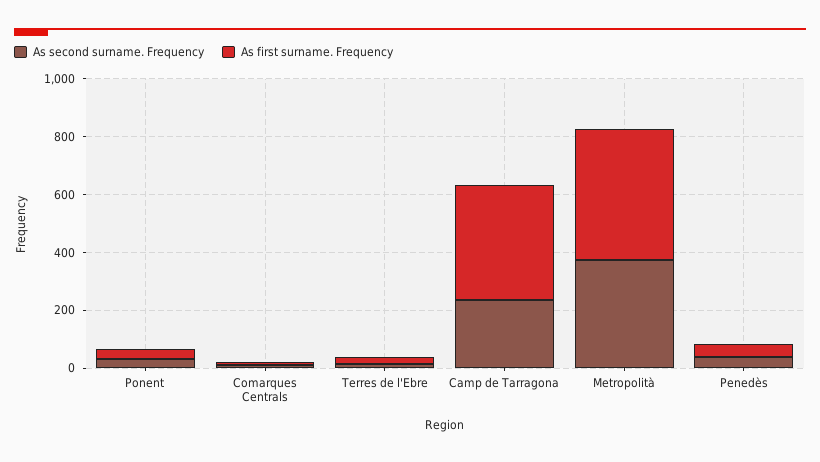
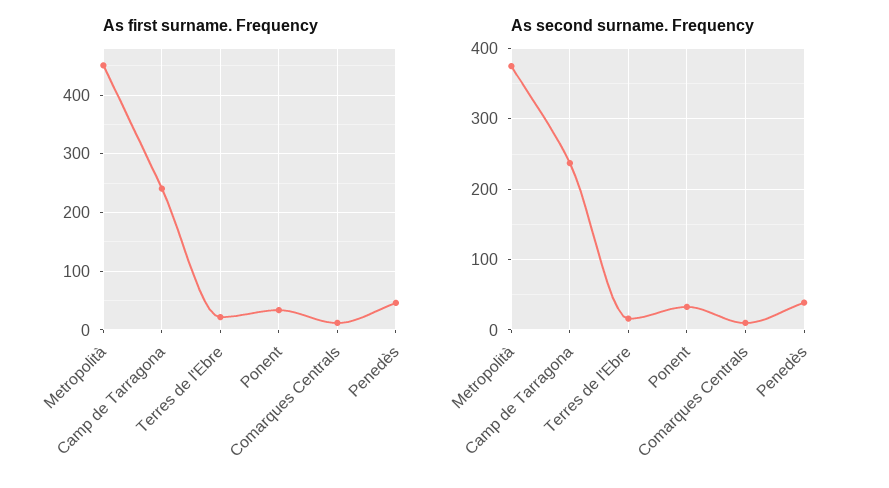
As first surname. Frequency, Camp de Tarragona: 400 -> 240

